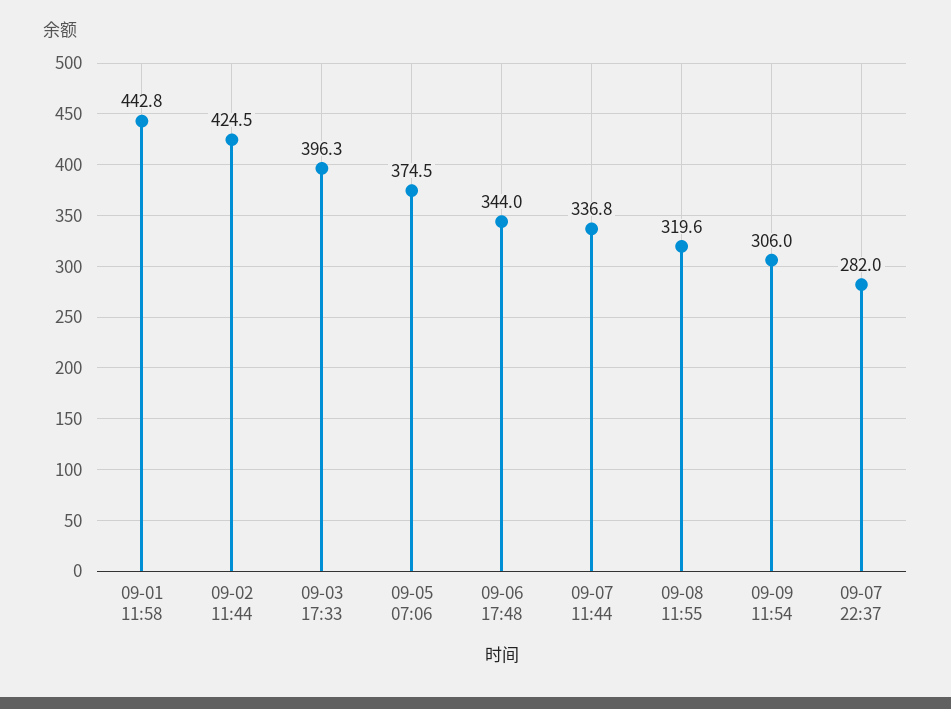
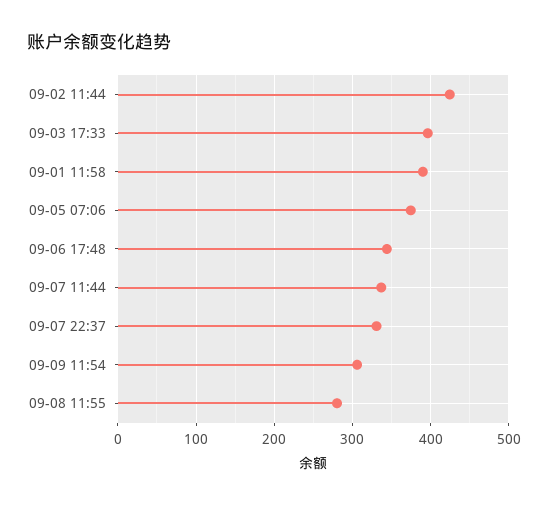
09-01 11:58: 442.8 -> 390
09-08 11:55: 319.6 -> 280
09-07 22:37: 282 -> 330

